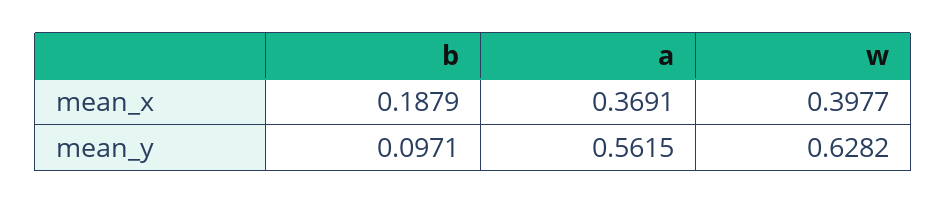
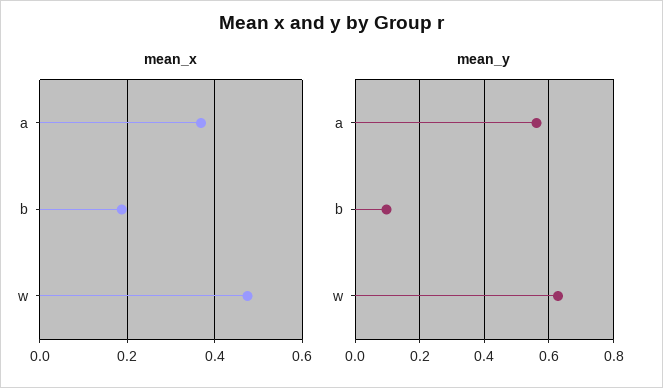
mean_x, w: 0.3977 -> 0.48

